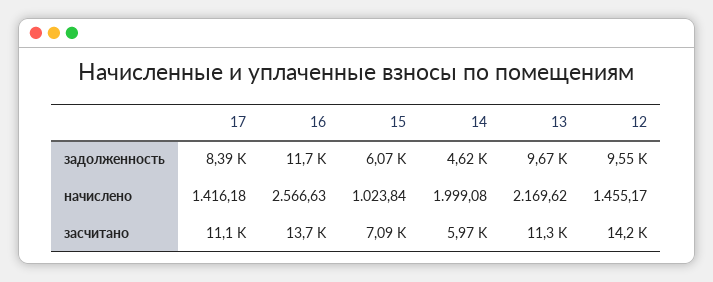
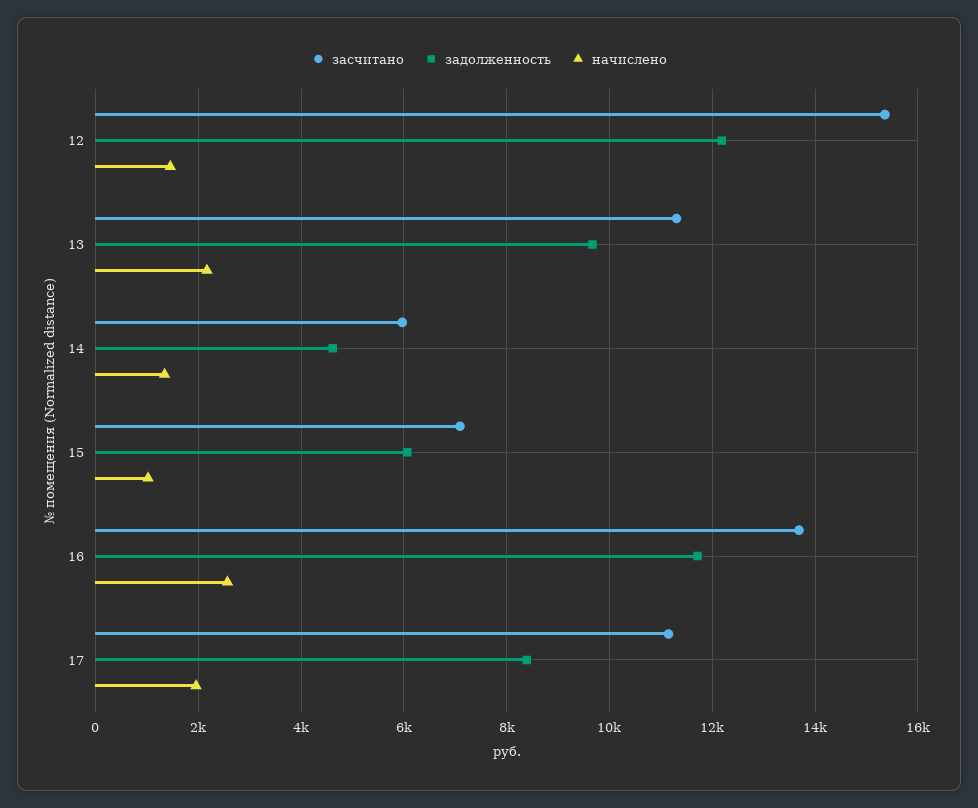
задолженность, 12: 9550 -> 12200
начислено, 17: 1416.18 -> 2000
начислено, 14: 1999.08 -> 1400
засчитано, 12: 14200 -> 15400

